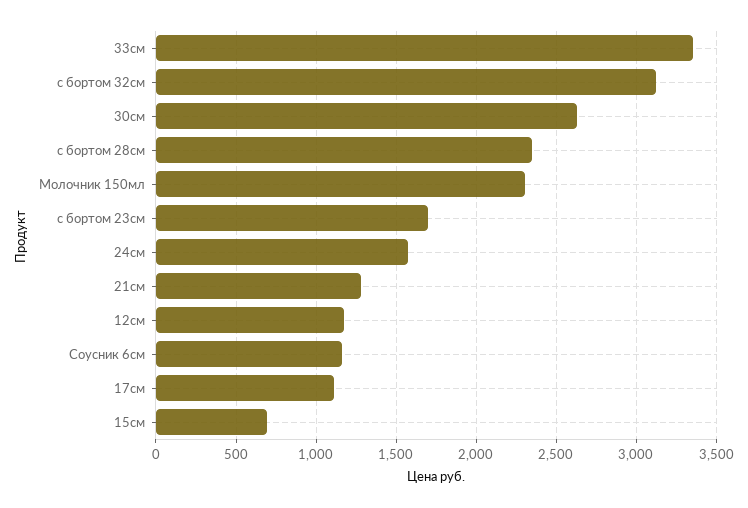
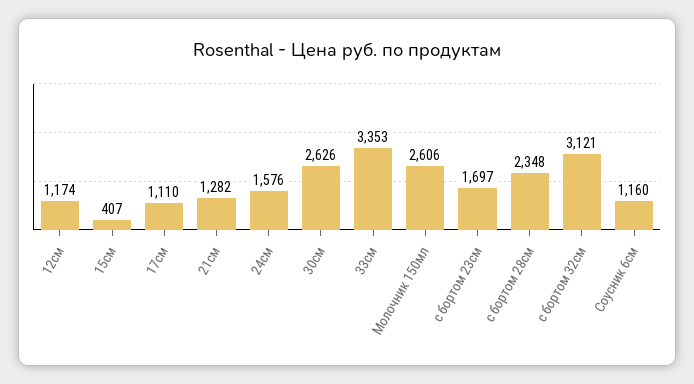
Молочник 150мл: 2300 -> 2606
15см: 700 -> 407

